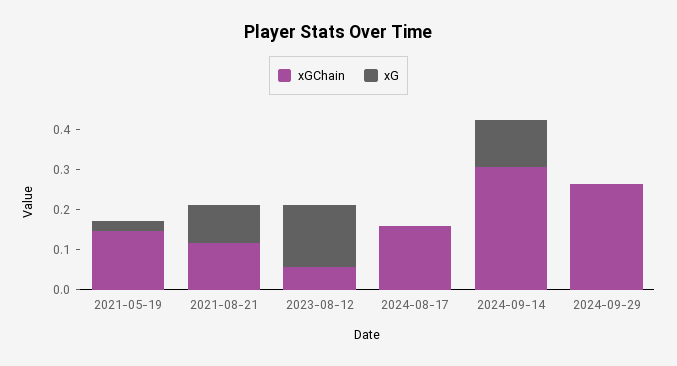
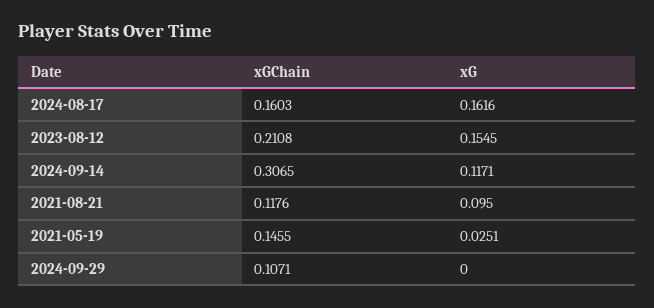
xGChain, 2023-08-12: 0.06 -> 0.2108
xG, 2024-08-17: 0 -> 0.1616
xGChain, 2024-09-29: 0.26 -> 0.1071

